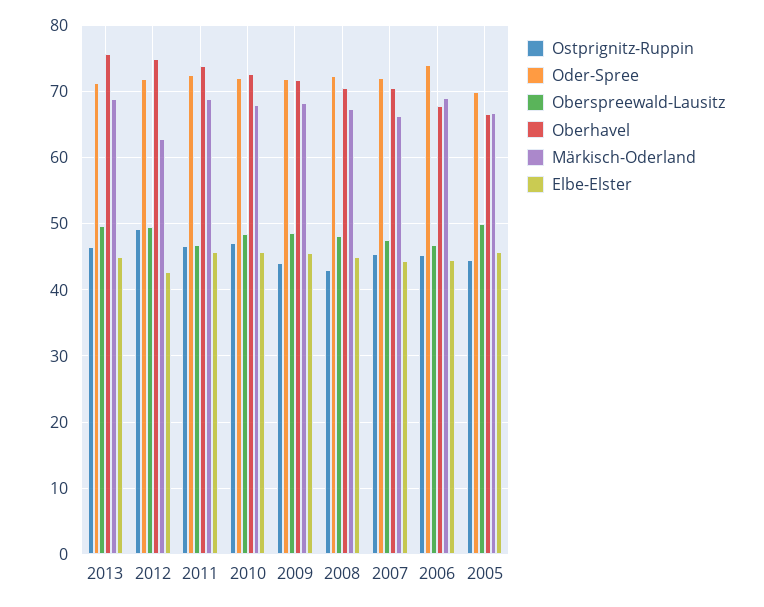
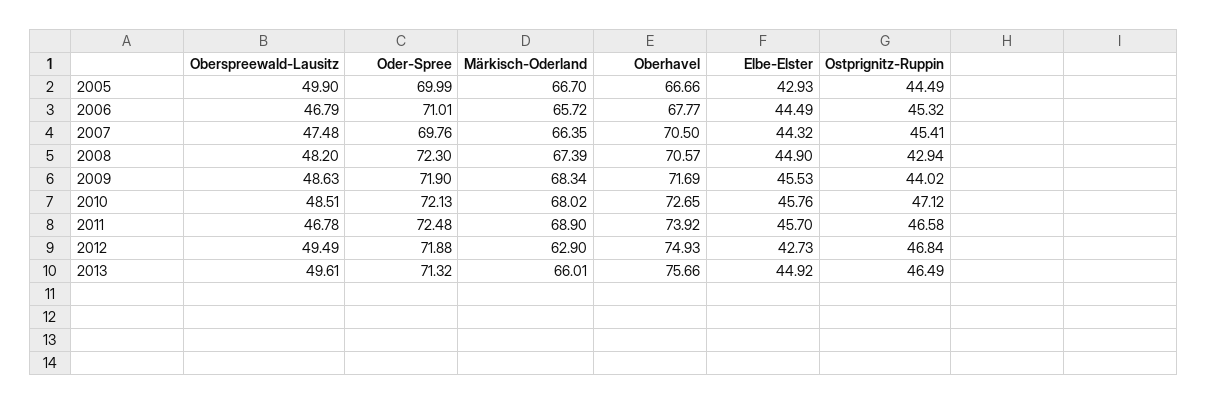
Märkisch-Oderland, 2013: 69 -> 66.01
Ostprignitz-Ruppin, 2012: 49 -> 46.84
Oder-Spree, 2007: 72 -> 69.76
Oder-Spree, 2006: 74 -> 71.01
Märkisch-Oderland, 2006: 69 -> 65.72
Elbe-Elster, 2005: 46 -> 42.93

